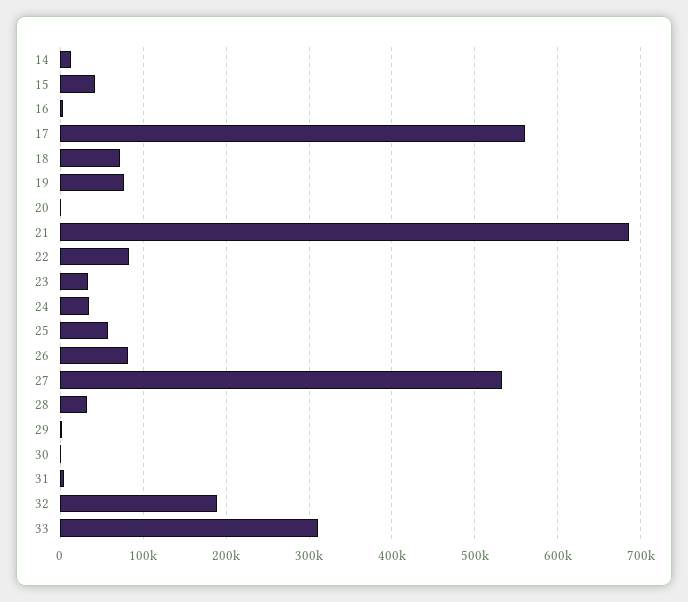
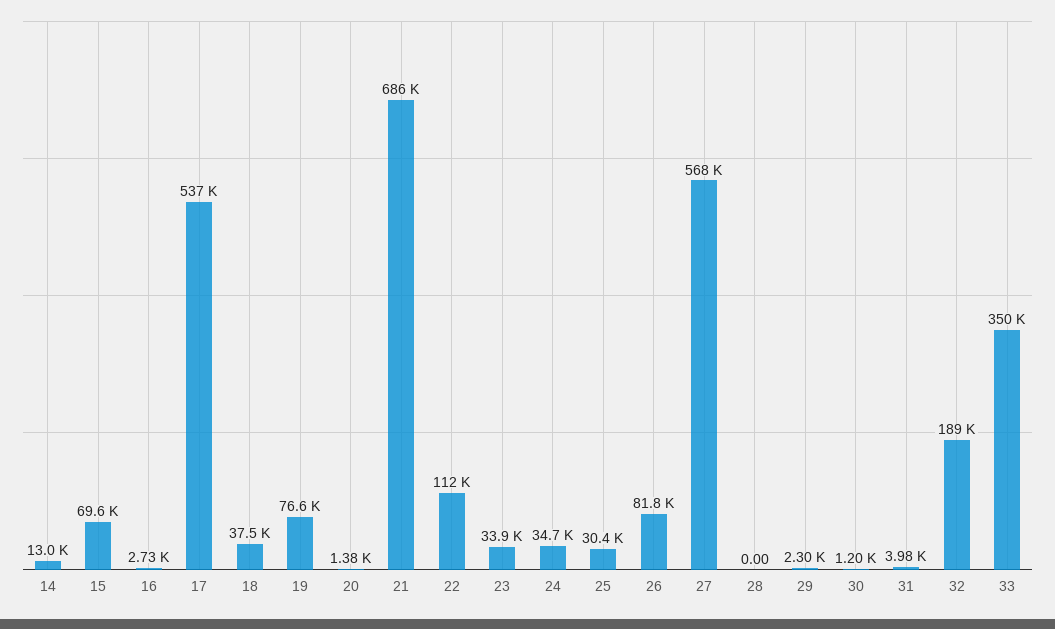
15: 40000 -> 69600
17: 560000 -> 537000
18: 70000 -> 37500
22: 80000 -> 112000
25: 60000 -> 30400
27: 530000 -> 568000
28: 30000 -> 0
33: 310000 -> 350000

